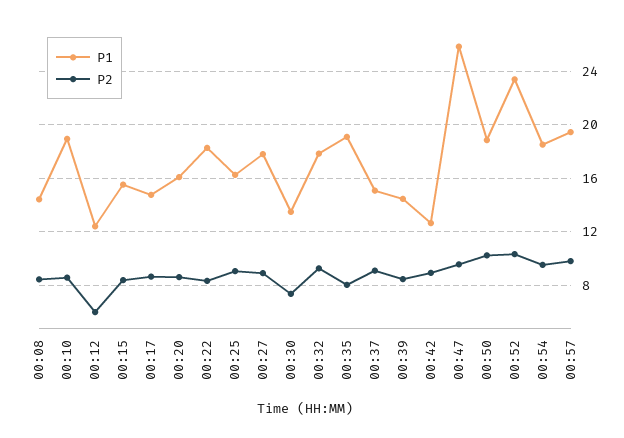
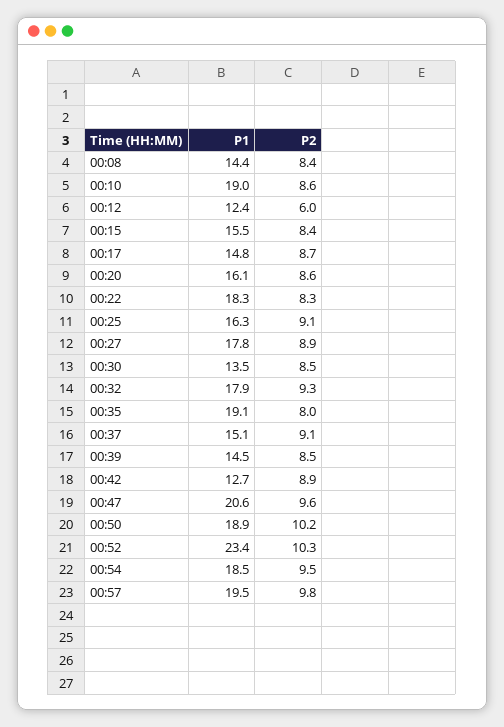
P2, 00:30: 7.5 -> 8.5
P1, 00:47: 26 -> 20.6

